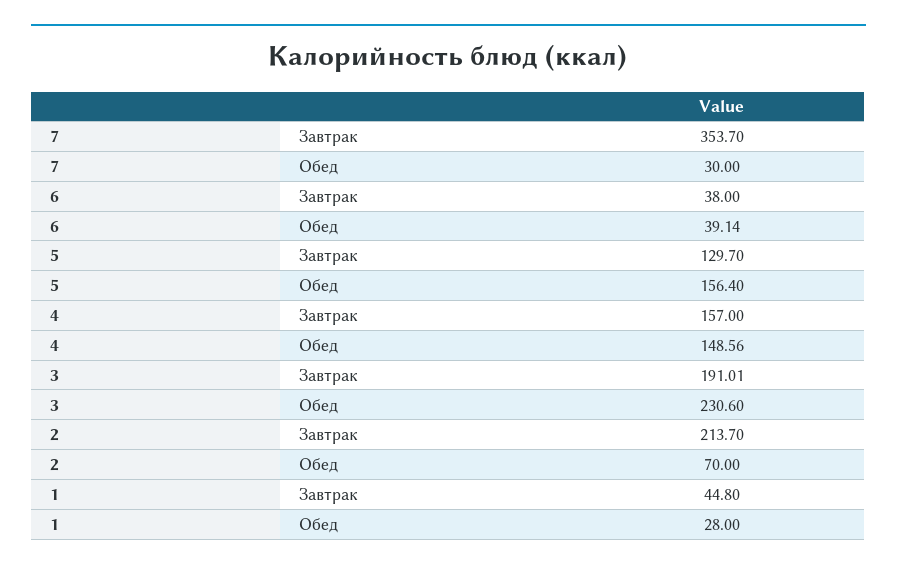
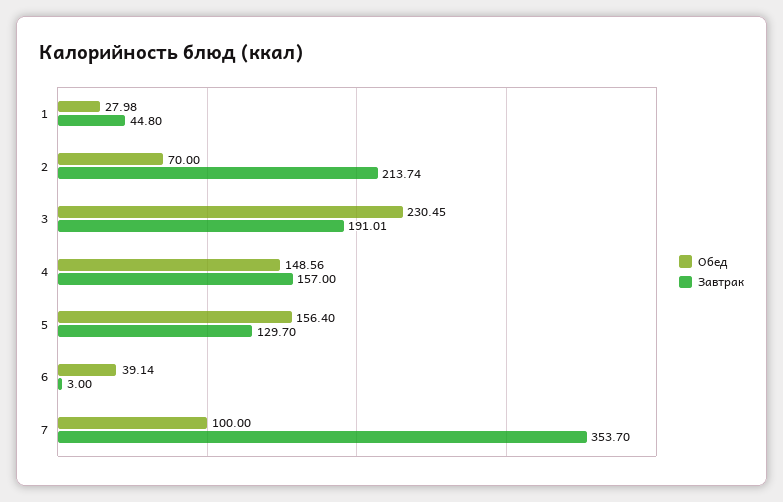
Обед, 7: 30 -> 100
Завтрак, 6: 38 -> 3
Обед, 3: 230.6 -> 230.45
Завтрак, 2: 213.7 -> 213.74
Обед, 1: 28 -> 27.98

